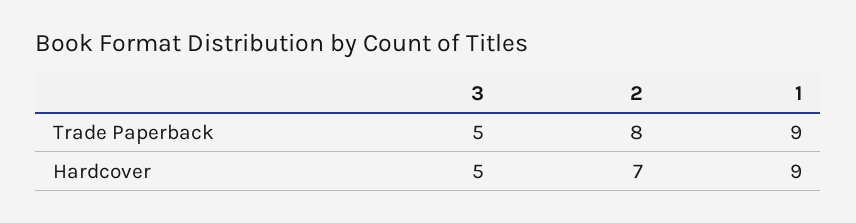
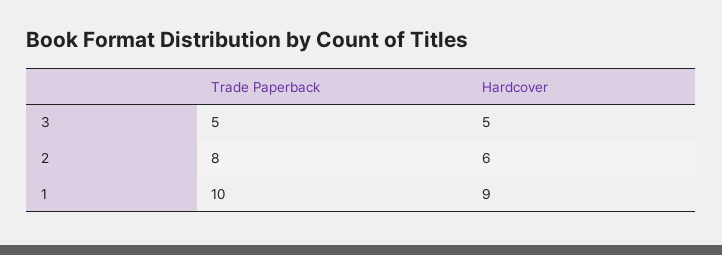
1, Trade Paperback: 9 -> 10
2, Hardcover: 7 -> 6

